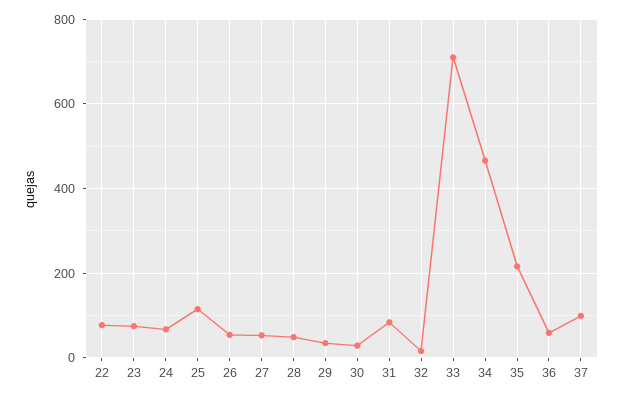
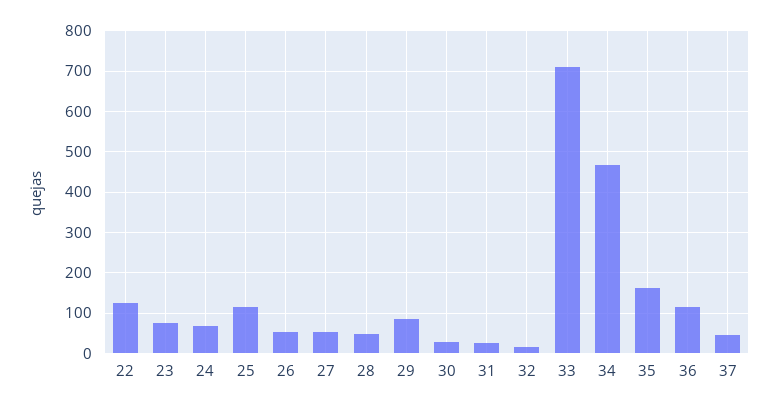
22: 80 -> 120
29: 40 -> 80
31: 80 -> 20
35: 220 -> 160
36: 60 -> 120
37: 100 -> 40

